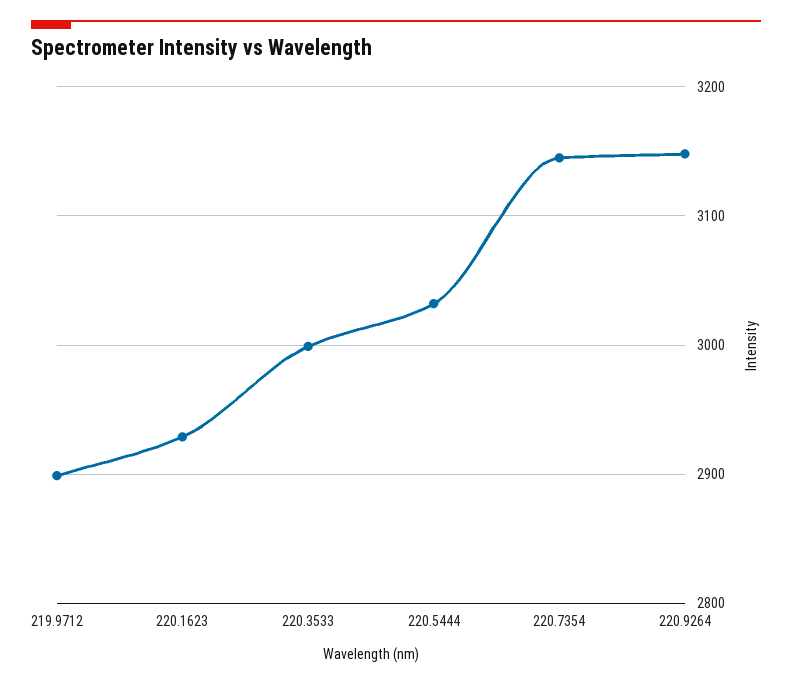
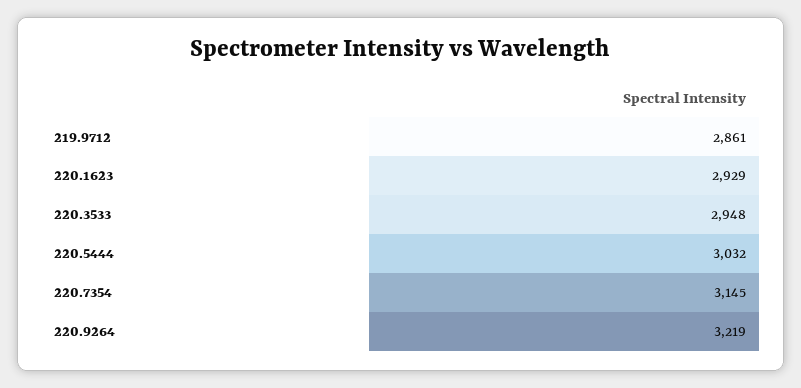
219.9712: 2900 -> 2861
220.3533: 3000 -> 2948
220.9264: 3150 -> 3219

